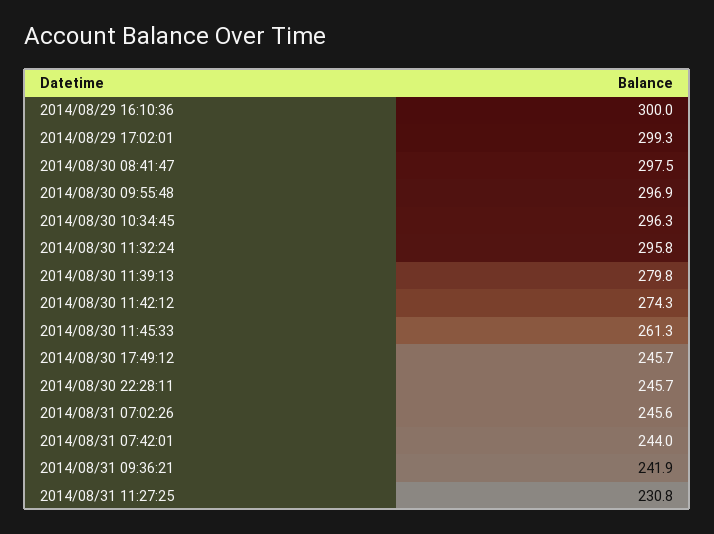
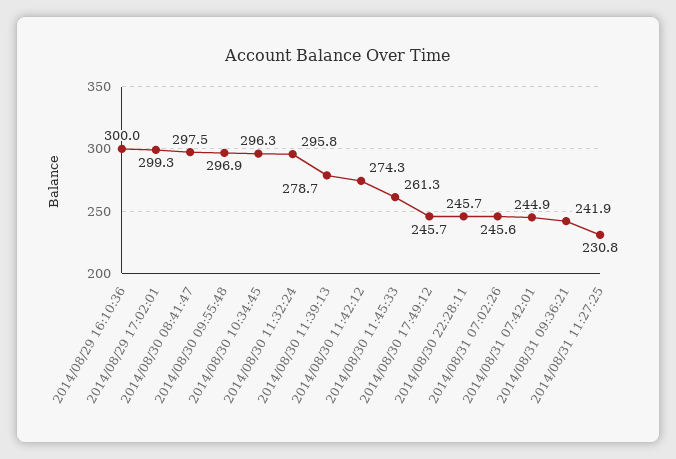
2014/08/30 11:39:13: 279.8 -> 278.7
2014/08/31 07:42:01: 244 -> 244.9

